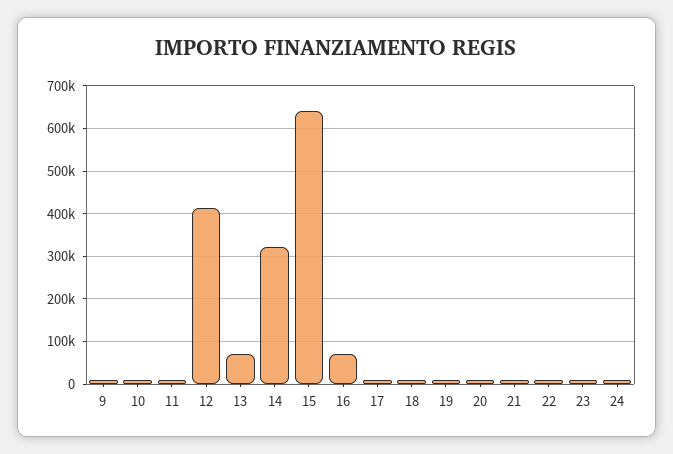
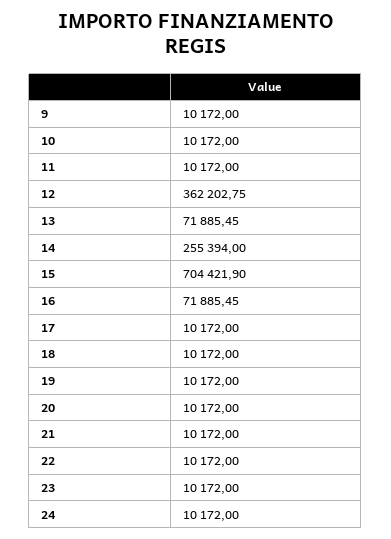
12: 420000 -> 362202.75
14: 320000 -> 255394
15: 640000 -> 704421.9

